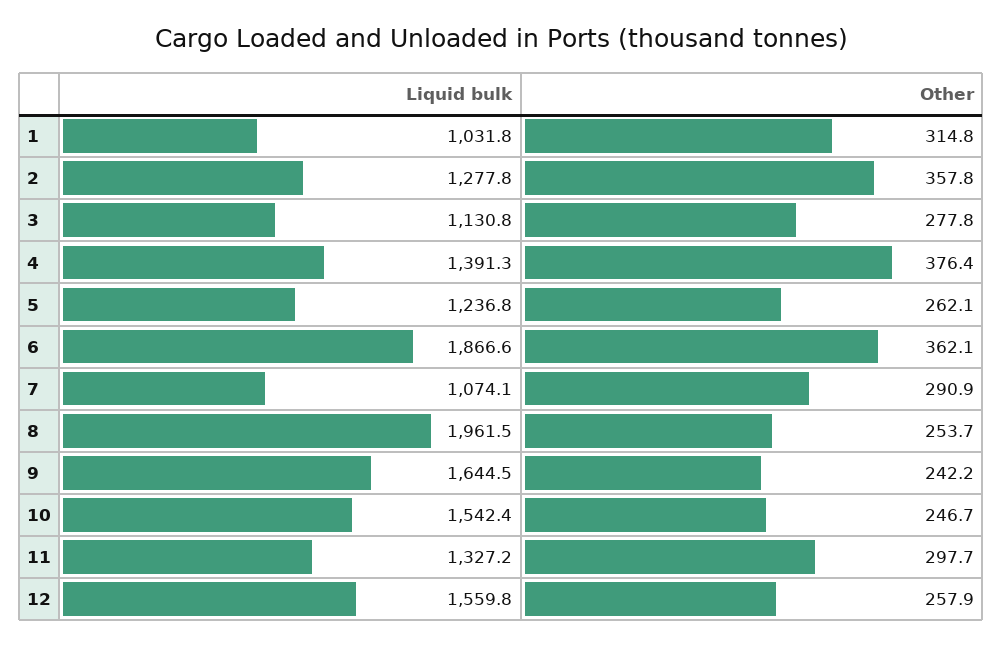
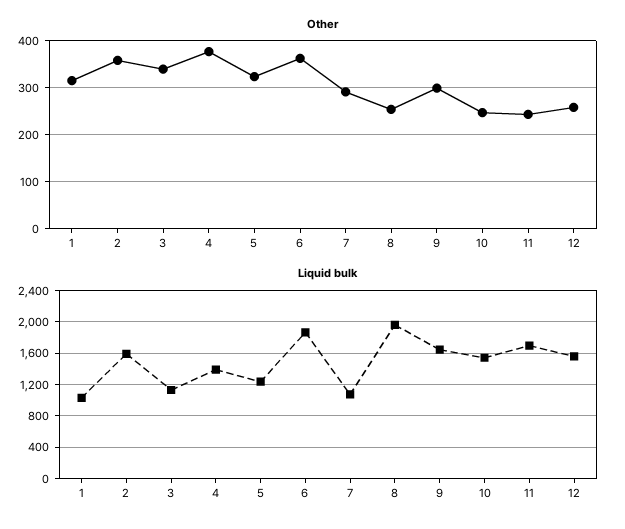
Liquid bulk, 2: 1277.8 -> 1600
Other, 3: 277.8 -> 340
Other, 5: 262.1 -> 320
Other, 9: 242.2 -> 300
Liquid bulk, 11: 1327.2 -> 1700
Other, 11: 297.7 -> 240

